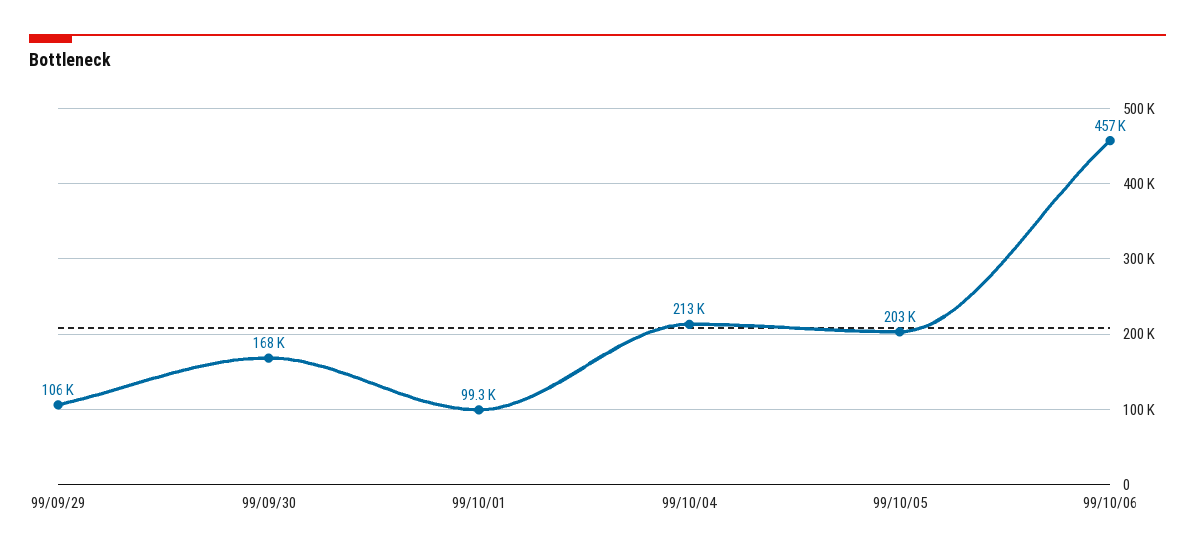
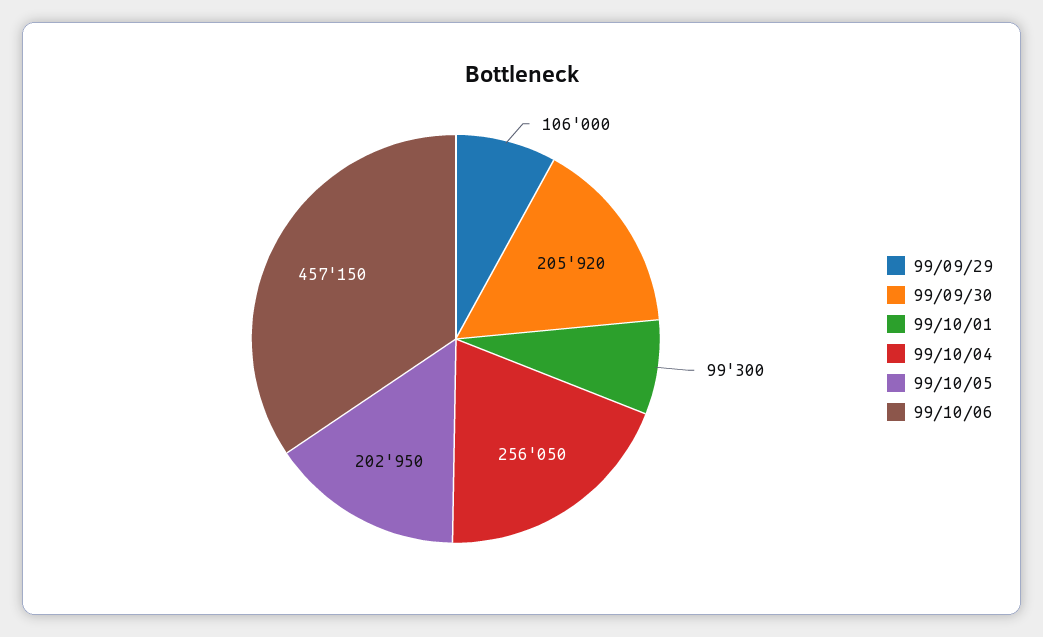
99/09/30: 168000 -> 205920
99/10/04: 213000 -> 256050

